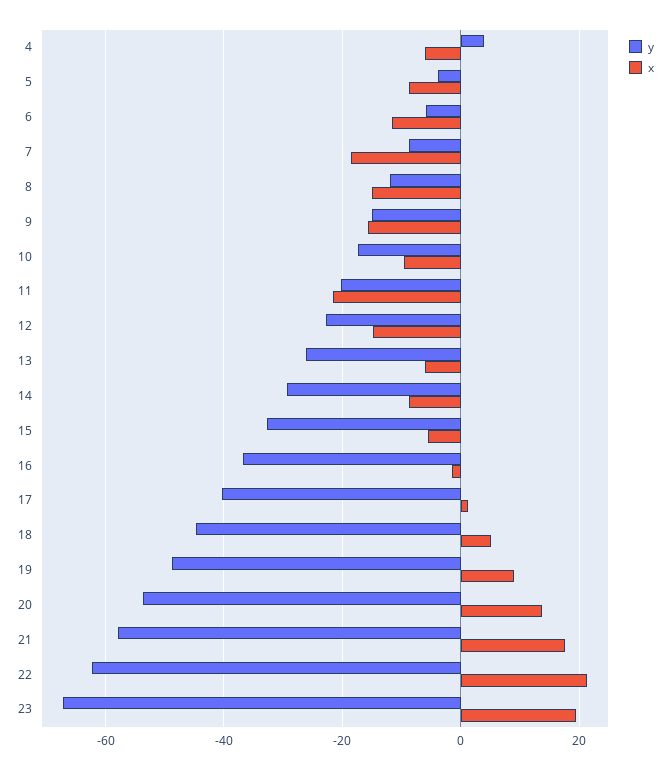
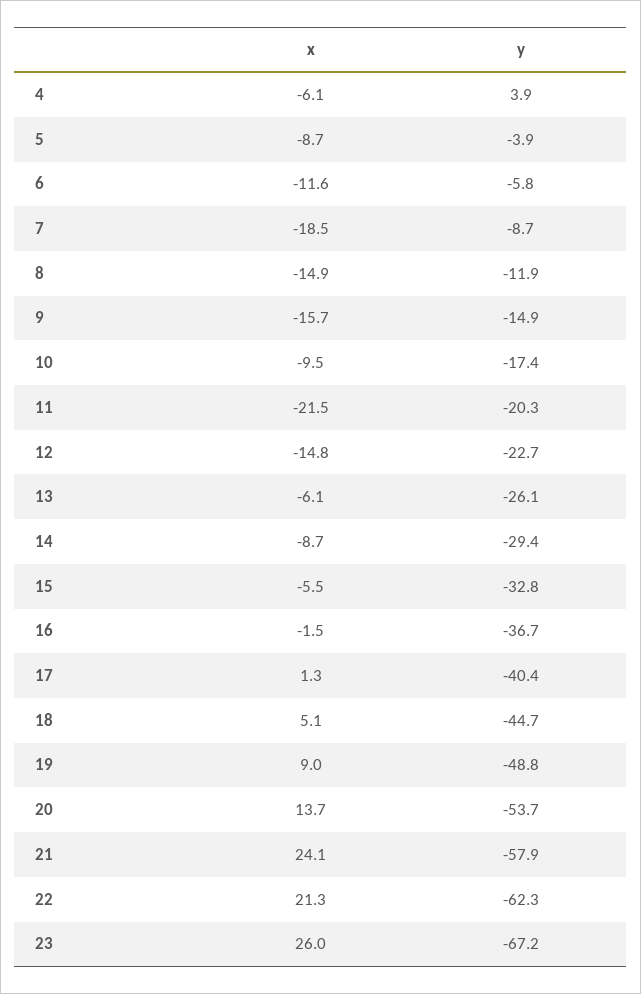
x, 21: 18 -> 24.1
x, 23: 20 -> 26

